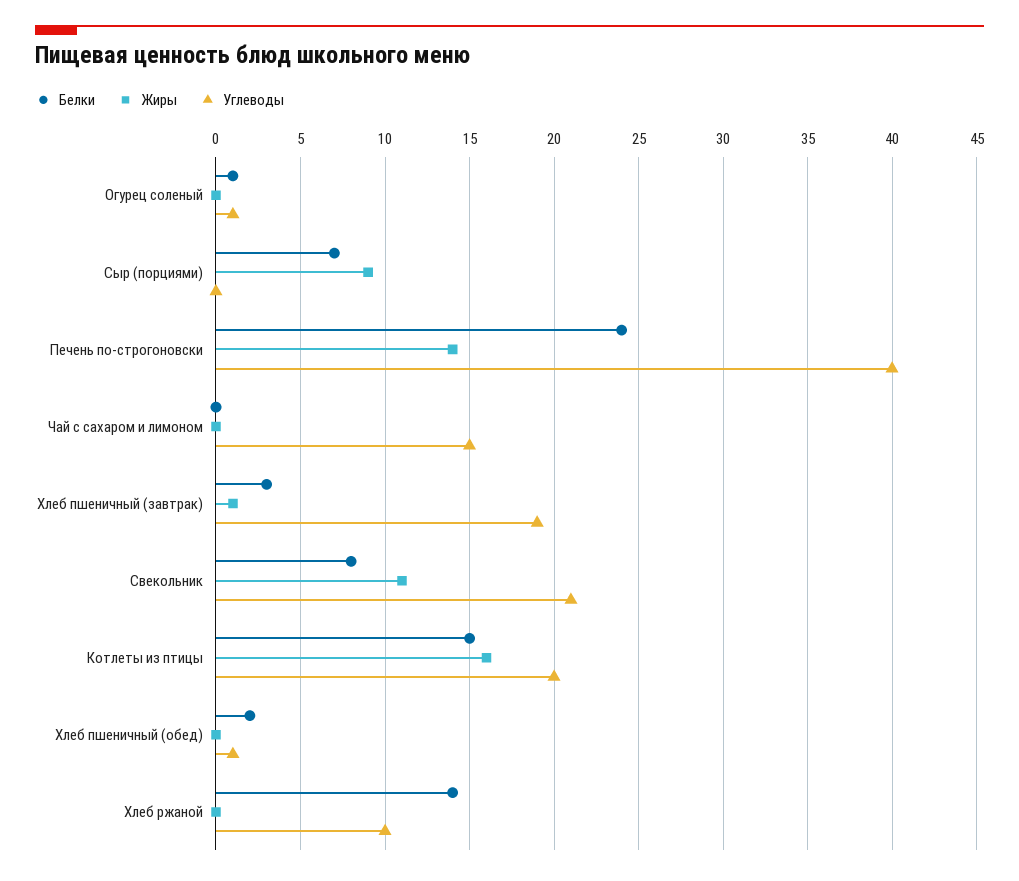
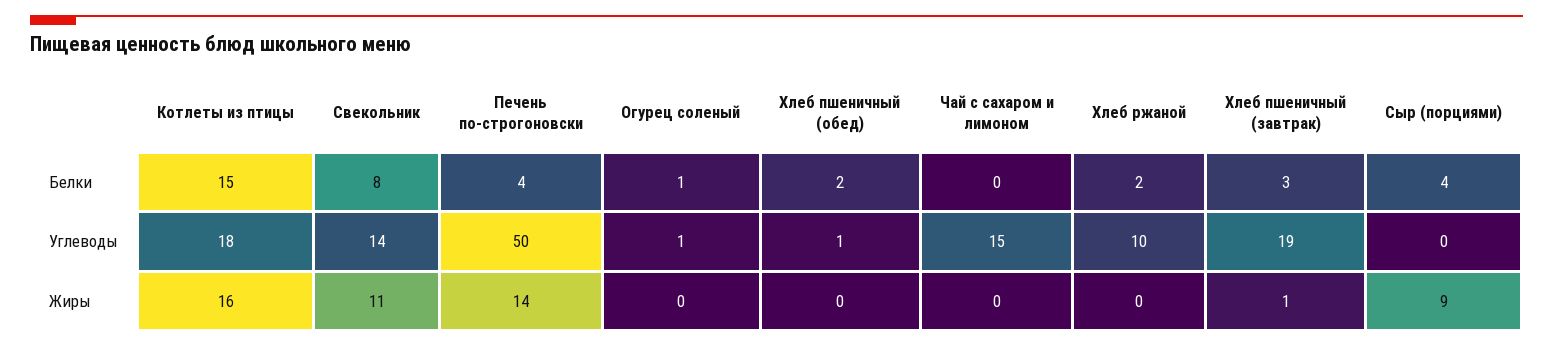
Белки, Сыр (порциями): 7 -> 4
Белки, Печень по-строгоновски: 24 -> 4
Углеводы, Печень по-строгоновски: 40 -> 50
Углеводы, Свекольник: 21 -> 14
Углеводы, Котлеты из птицы: 20 -> 18
Белки, Хлеб ржаной: 14 -> 2

